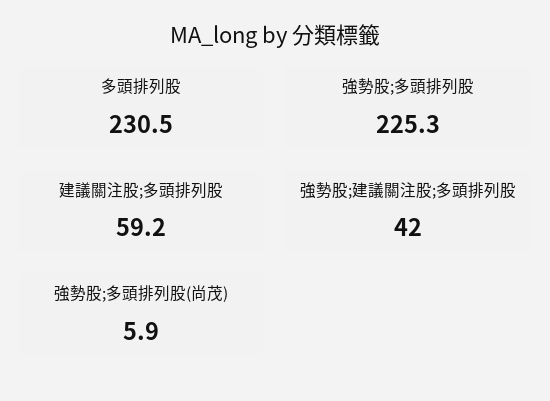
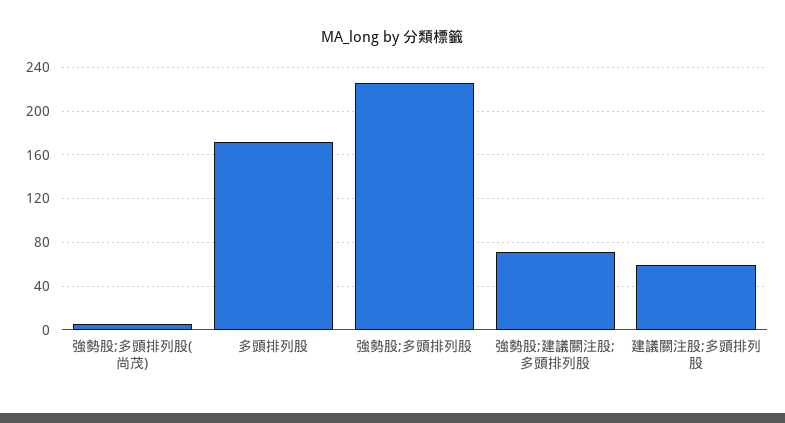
多頭排列股: 230.5 -> 170
強勢股;建議關注股;多頭排列股: 42 -> 70

